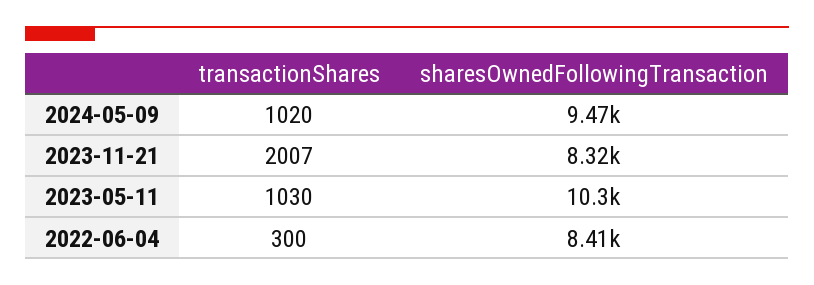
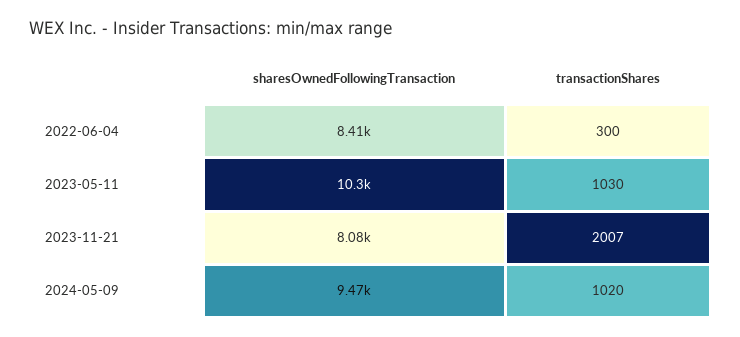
sharesOwnedFollowingTransaction, 2023-11-21: 8320 -> 8080

